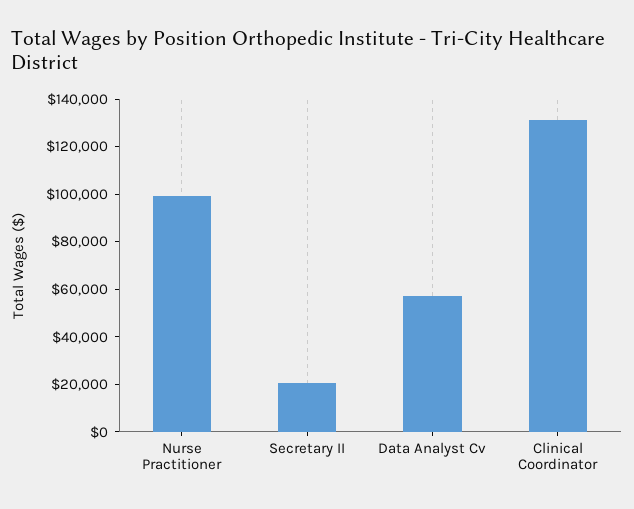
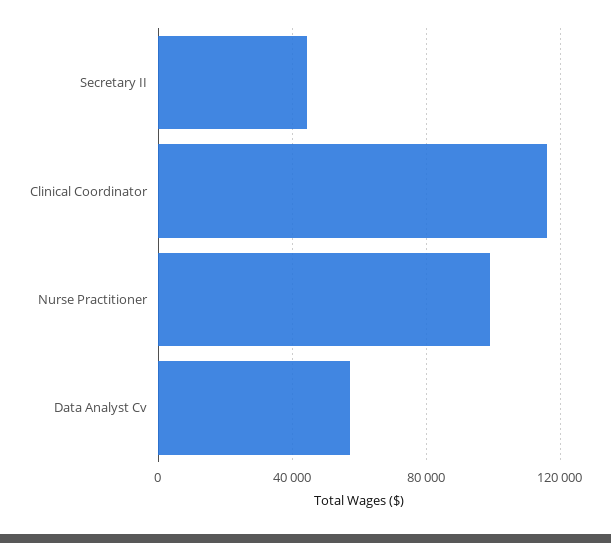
Secretary II: 20000 -> 45000
Clinical Coordinator: 130000 -> 115000

